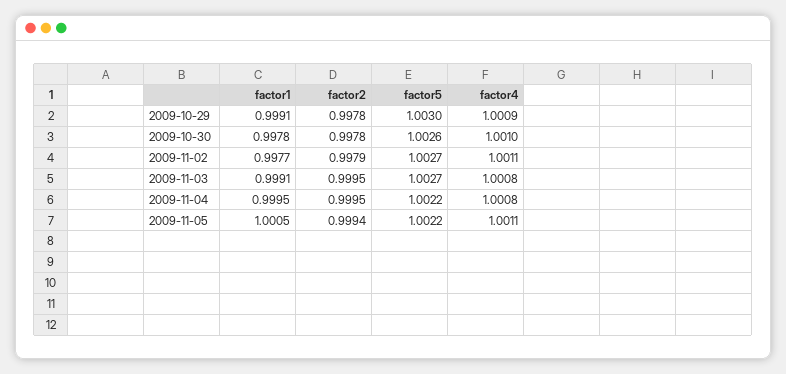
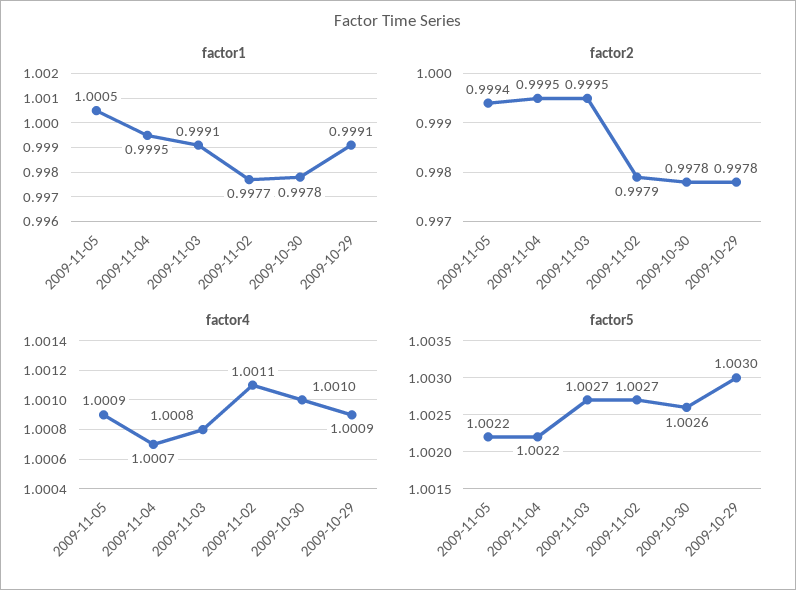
factor4, 2009-11-04: 1.0008 -> 1.0007
factor4, 2009-11-05: 1.0011 -> 1.0009

